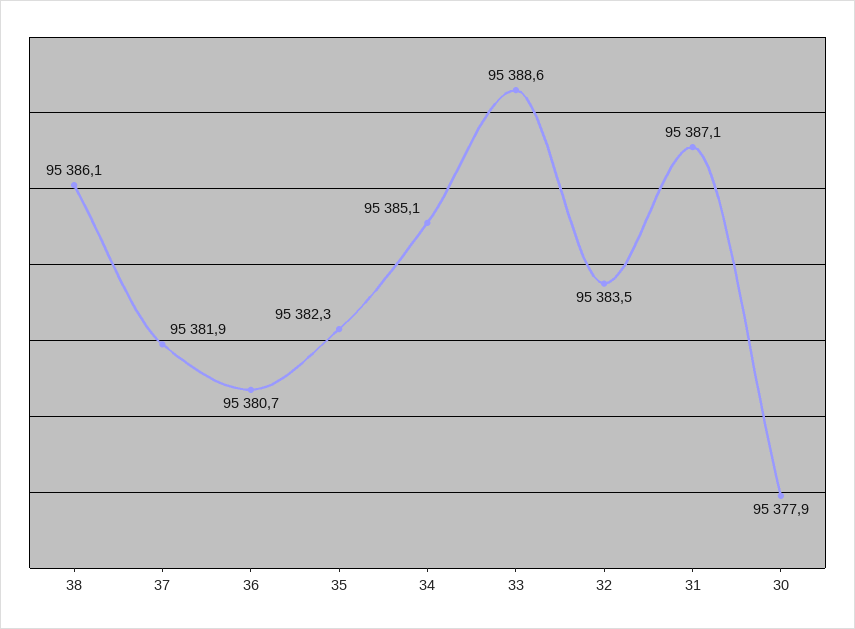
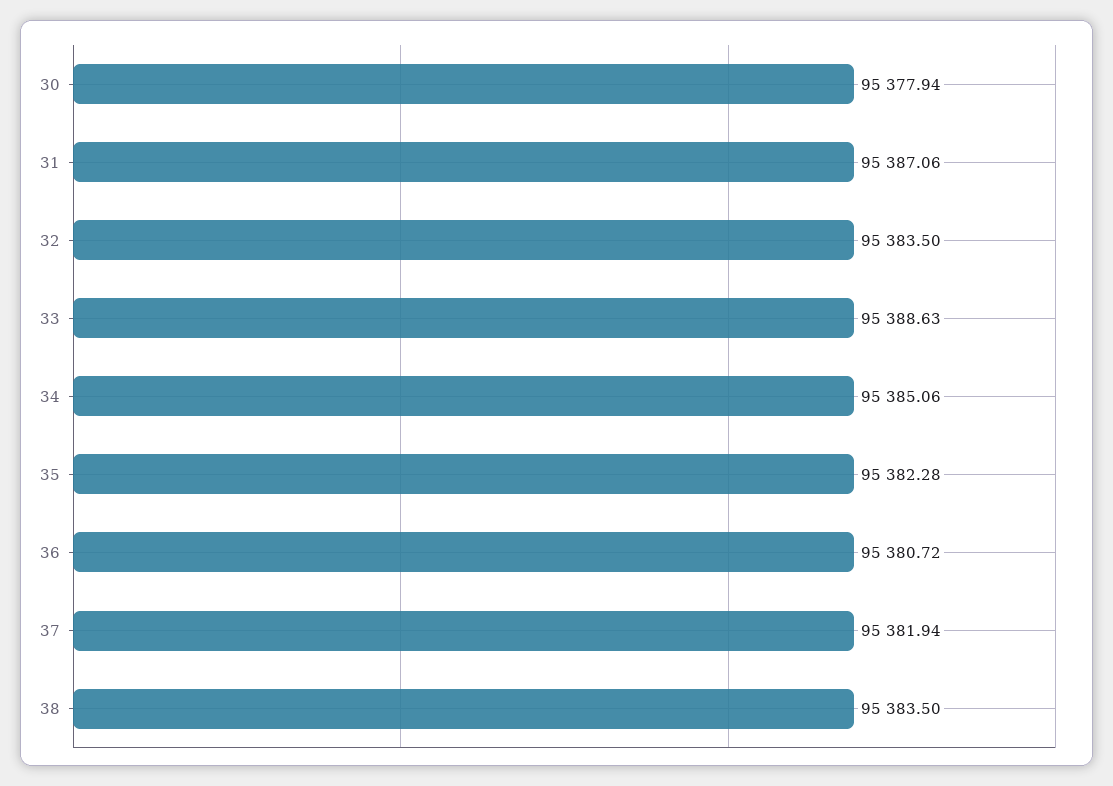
38: 95386.1 -> 95383.5

